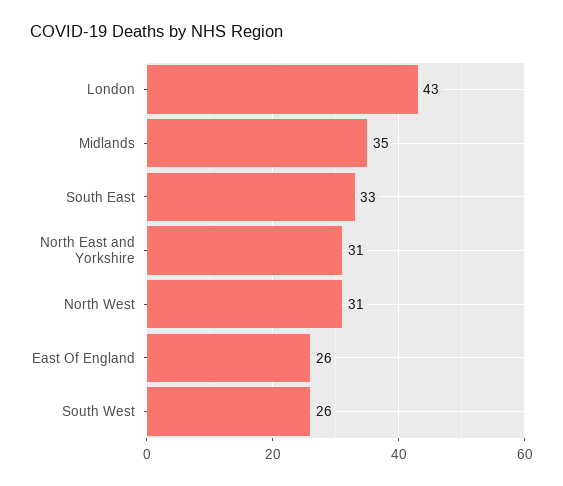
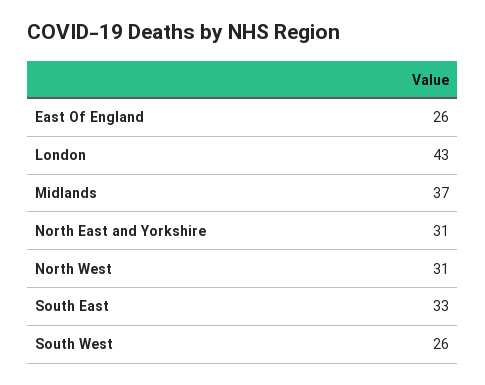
Midlands: 35 -> 37

